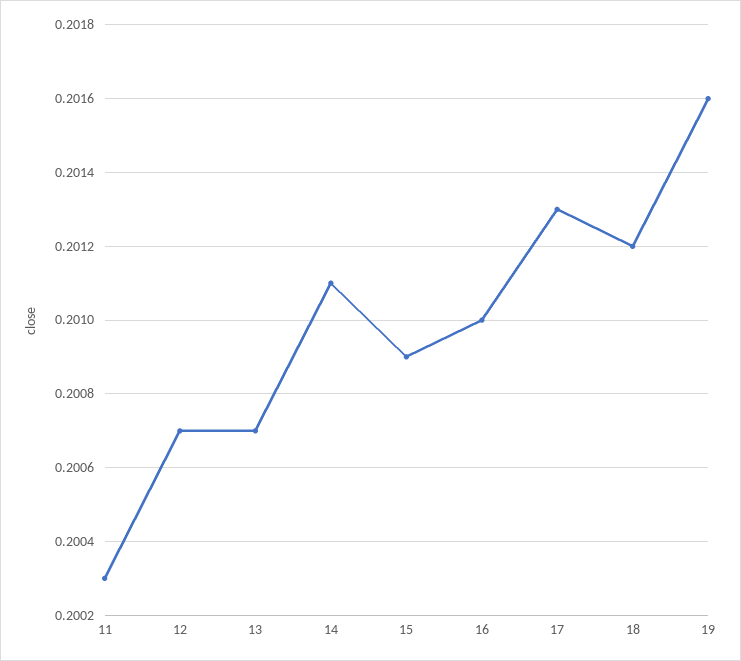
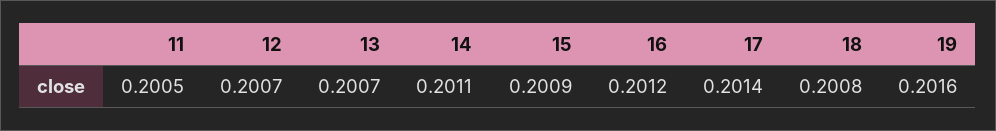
11: 0.2003 -> 0.2005
16: 0.201 -> 0.2012
17: 0.2013 -> 0.2014
18: 0.2012 -> 0.2008

